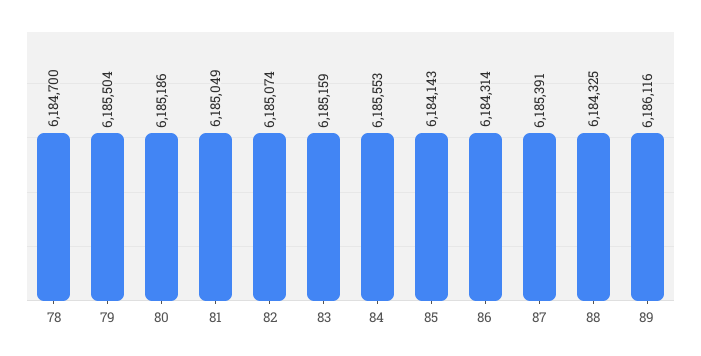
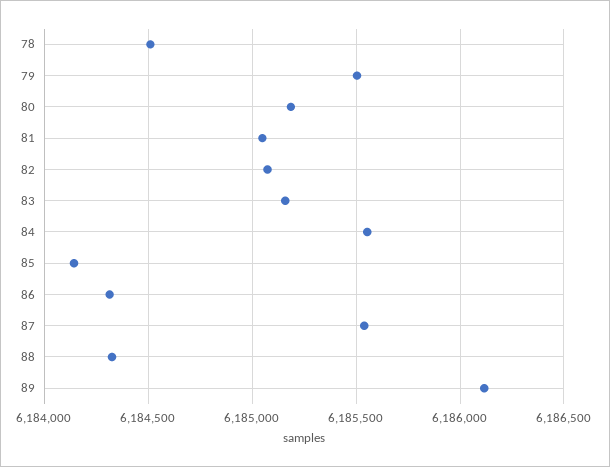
78: 6184700 -> 6184500
87: 6185391 -> 6185550

